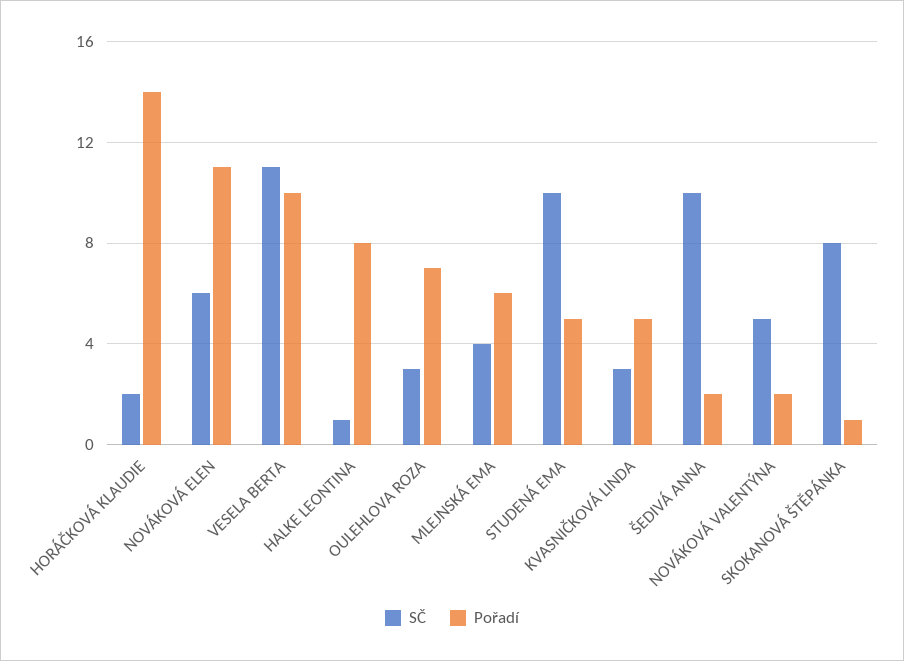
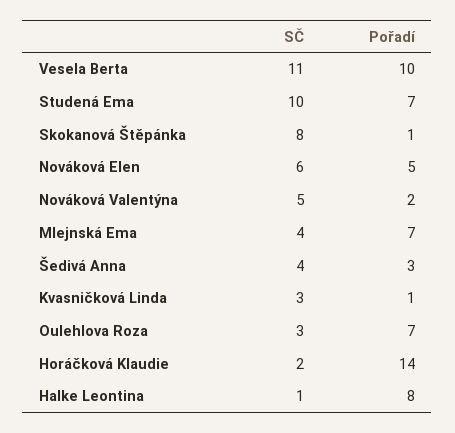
Pořadí, NOVÁKOVÁ ELEN: 11 -> 5
Pořadí, MLEJNSKÁ EMA: 6 -> 7
Pořadí, STUDENÁ EMA: 5 -> 7
Pořadí, KVASNIČKOVÁ LINDA: 5 -> 1
SČ, ŠEDIVÁ ANNA: 10 -> 4
Pořadí, ŠEDIVÁ ANNA: 2 -> 3

